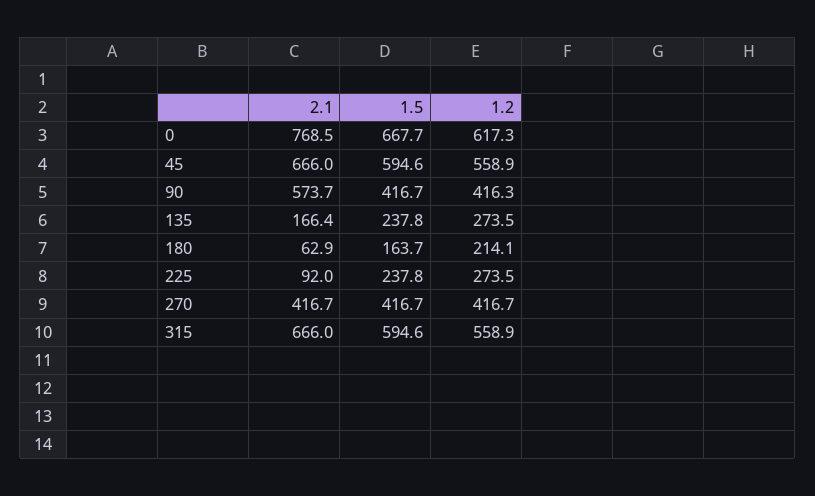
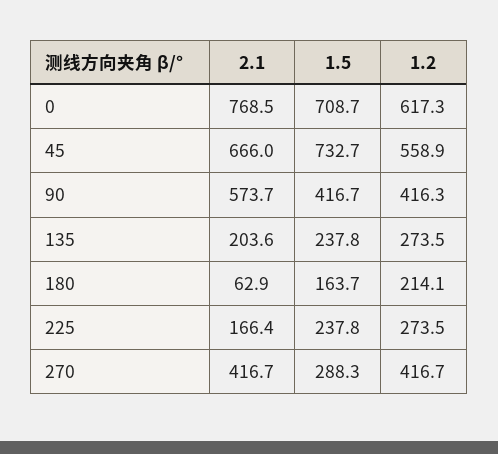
1.5, 0: 667.7 -> 708.7
1.5, 45: 594.6 -> 732.7
2.1, 135: 166.4 -> 203.6
2.1, 225: 92 -> 166.4
1.5, 270: 416.7 -> 288.3
2.1, 315: 666 -> none
1.5, 315: 594.6 -> none
1.2, 315: 558.9 -> none

